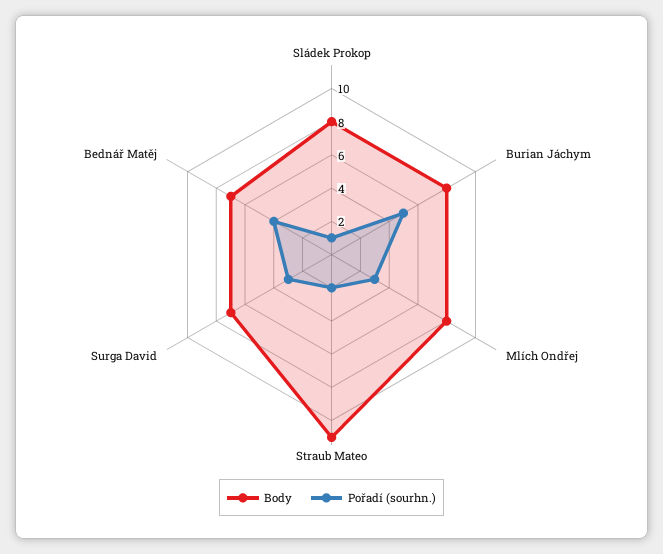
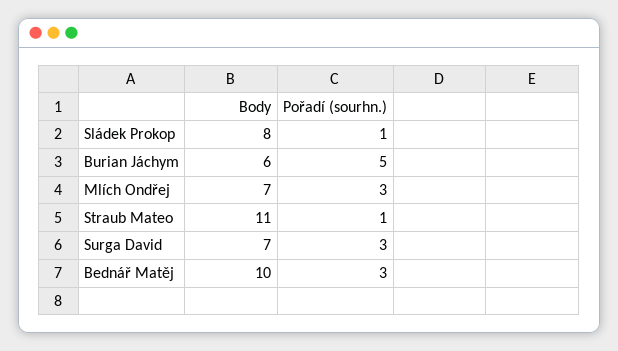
Body, Burian Jáchym: 8 -> 6
Body, Mlích Ondřej: 8 -> 7
Pořadí (sourhn.), Straub Mateo: 2 -> 1
Body, Bednář Matěj: 7 -> 10
Pořadí (sourhn.), Bednář Matěj: 4 -> 3

